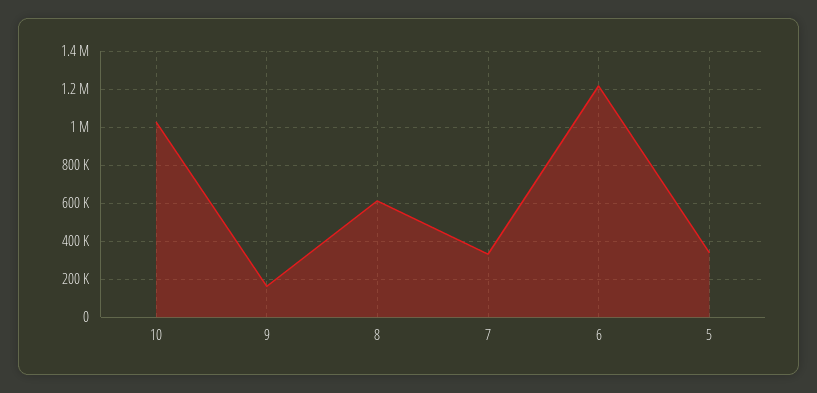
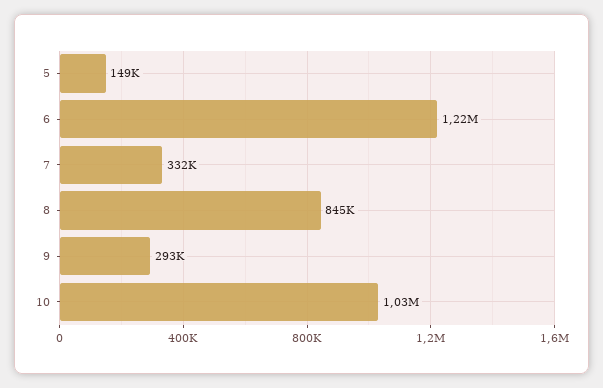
9: 150000 -> 293000
8: 600000 -> 845000
5: 350000 -> 149000

